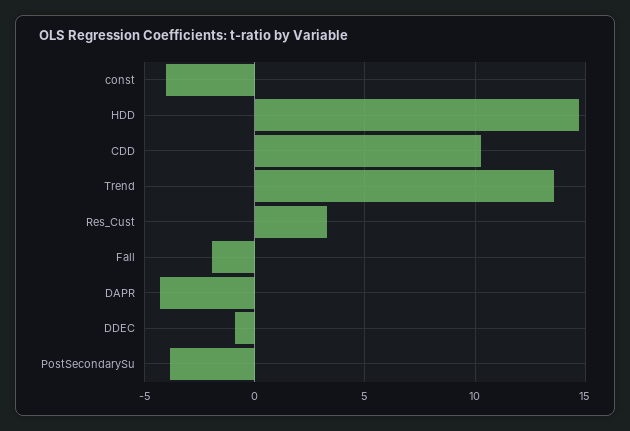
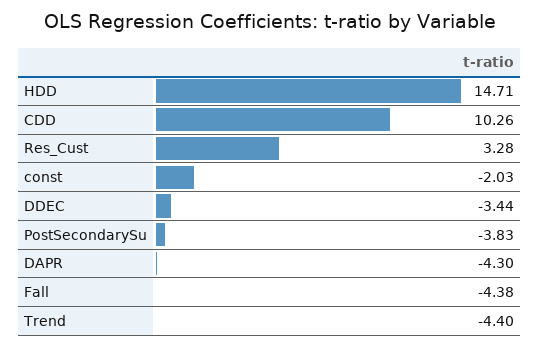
const: -4 -> -2.03
Trend: 13.5 -> -4.4
Fall: -2 -> -4.38
DDEC: -1 -> -3.44

